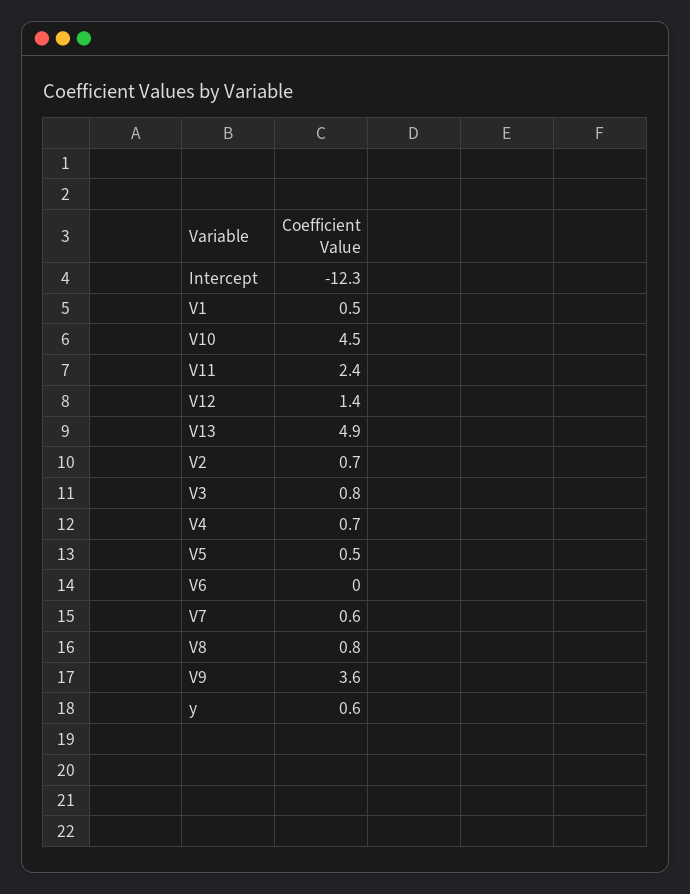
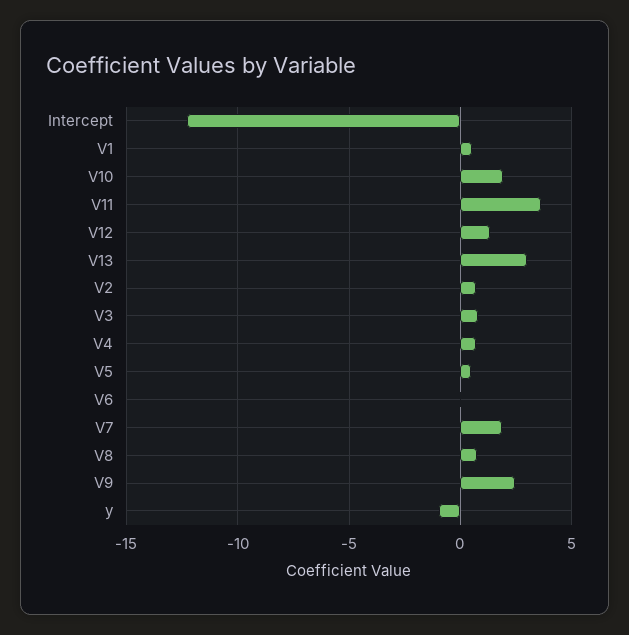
V10: 4.5 -> 2
V11: 2.4 -> 3.5
V13: 4.9 -> 3
V7: 0.6 -> 2
V9: 3.6 -> 2.5
y: 0.6 -> -1

